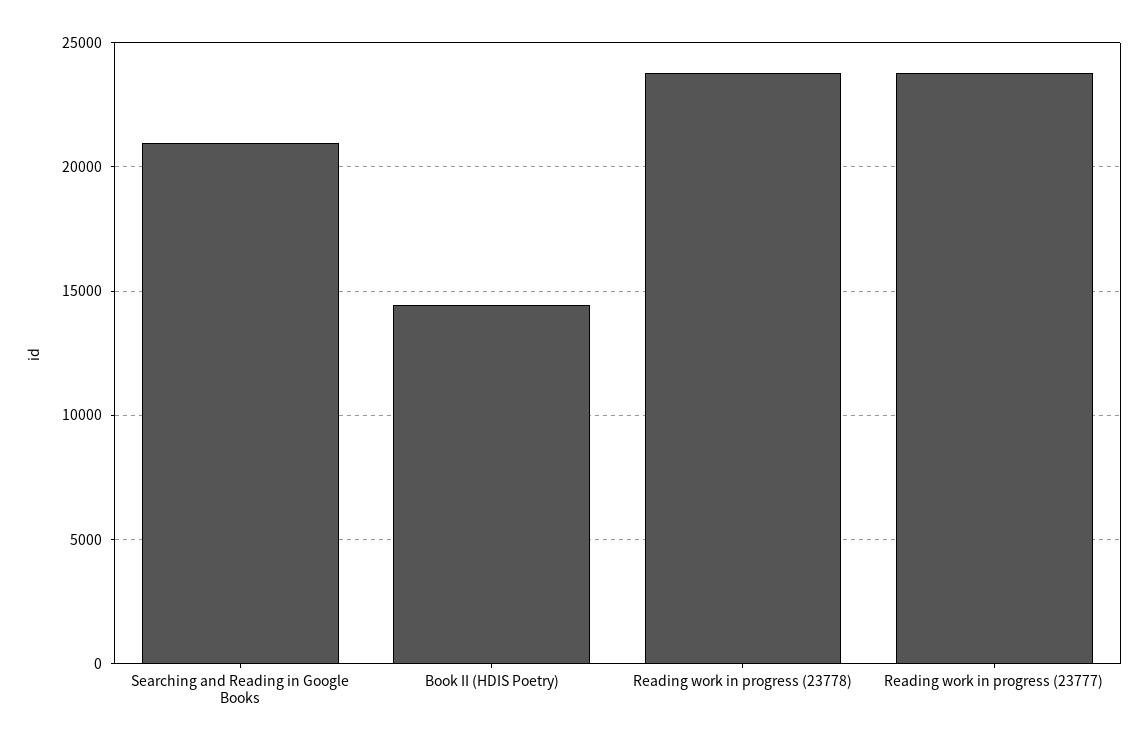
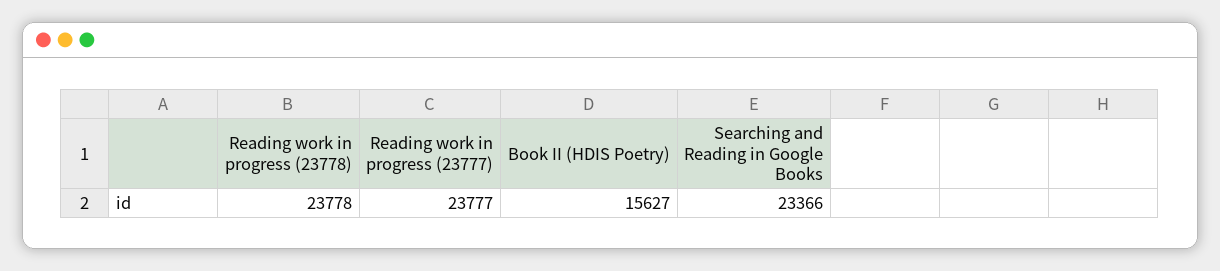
Searching and Reading in Google Books: 21000 -> 23366
Book II (HDIS Poetry): 14500 -> 15627

